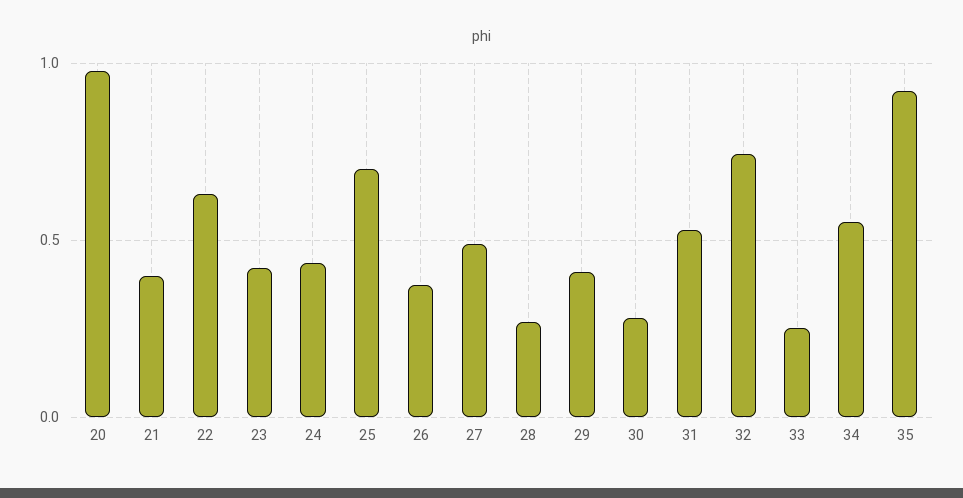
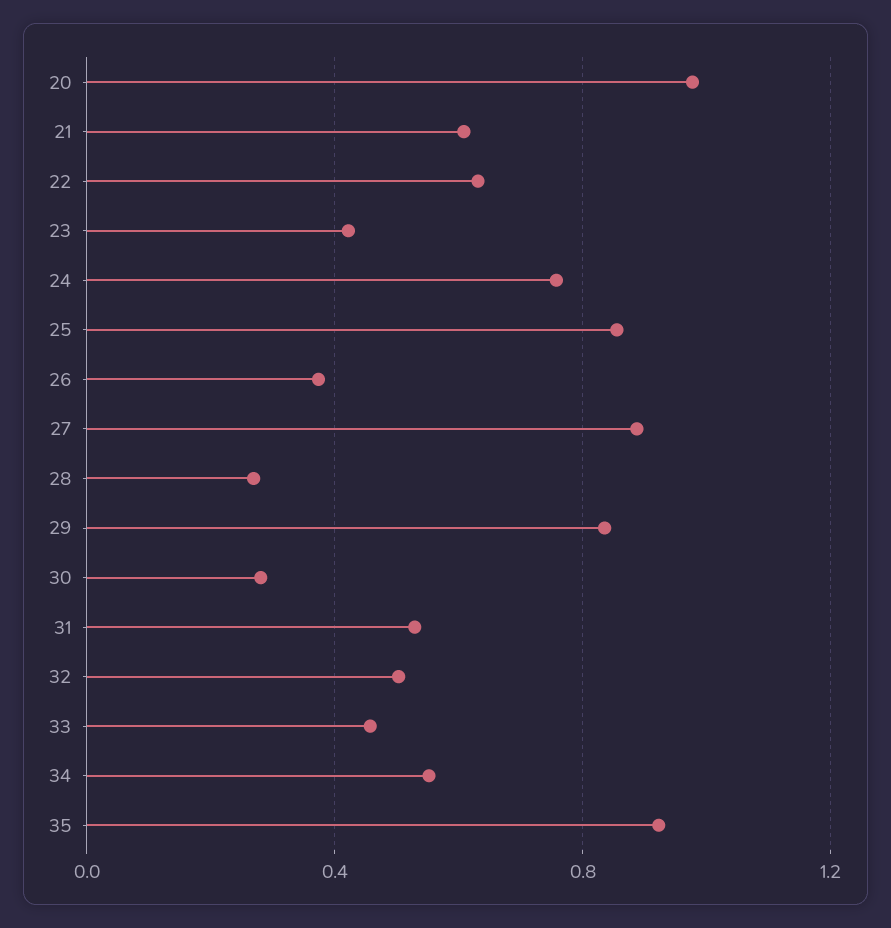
21: 0.4 -> 0.6
24: 0.45 -> 0.75
25: 0.7 -> 0.85
27: 0.5 -> 0.9
29: 0.4 -> 0.85
32: 0.75 -> 0.5
33: 0.25 -> 0.45

